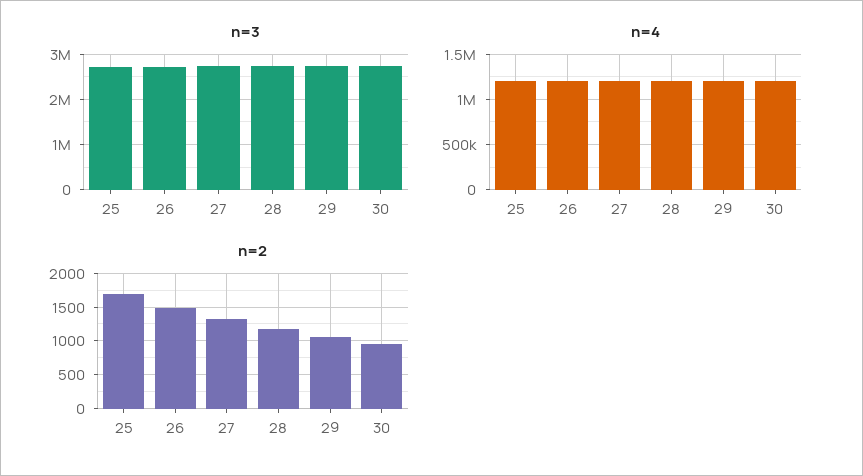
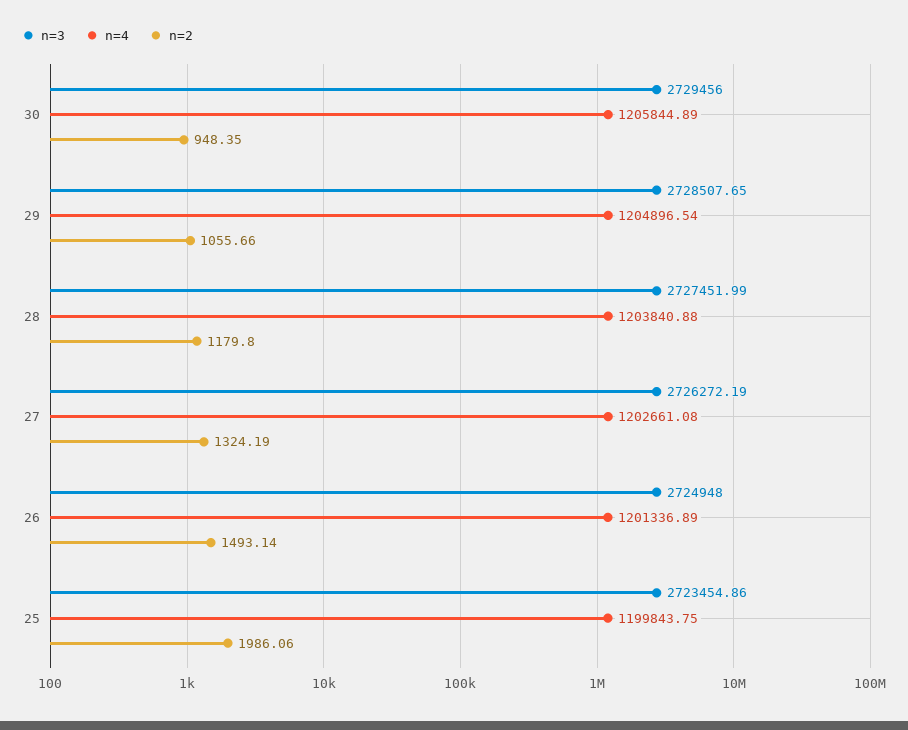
n=2, 25: 1700 -> 1986.06

